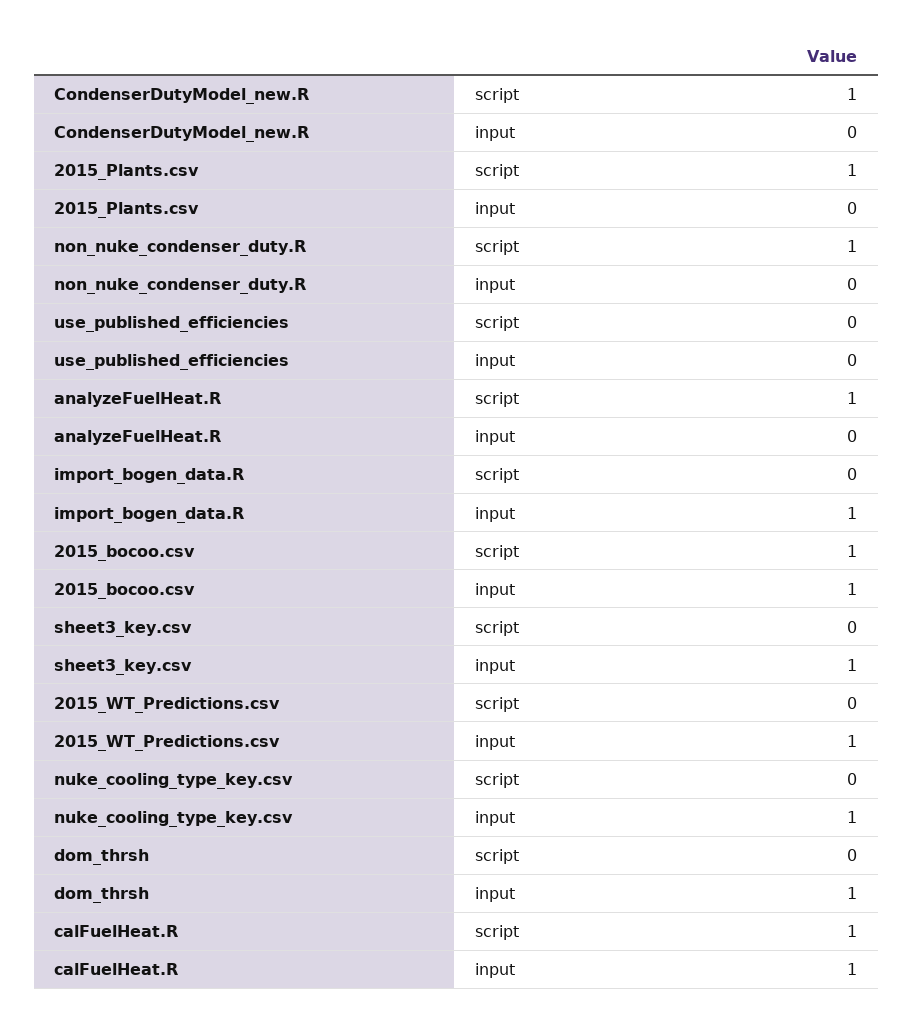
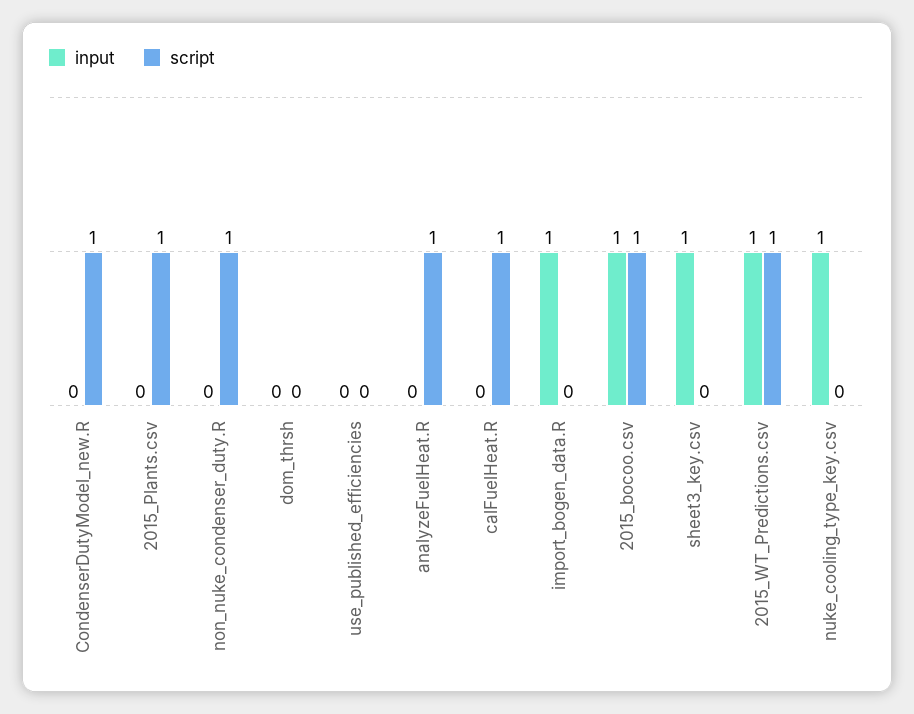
script, 2015_WT_Predictions.csv: 0 -> 1
input, dom_thrsh: 1 -> 0
input, calFuelHeat.R: 1 -> 0

